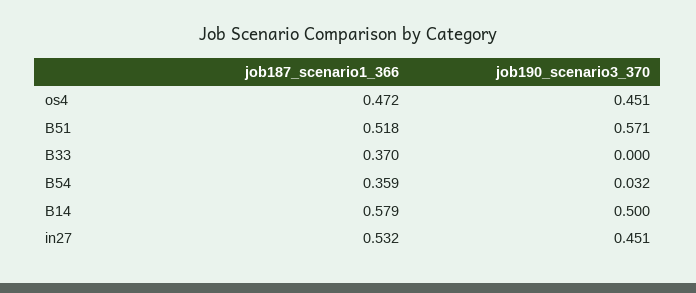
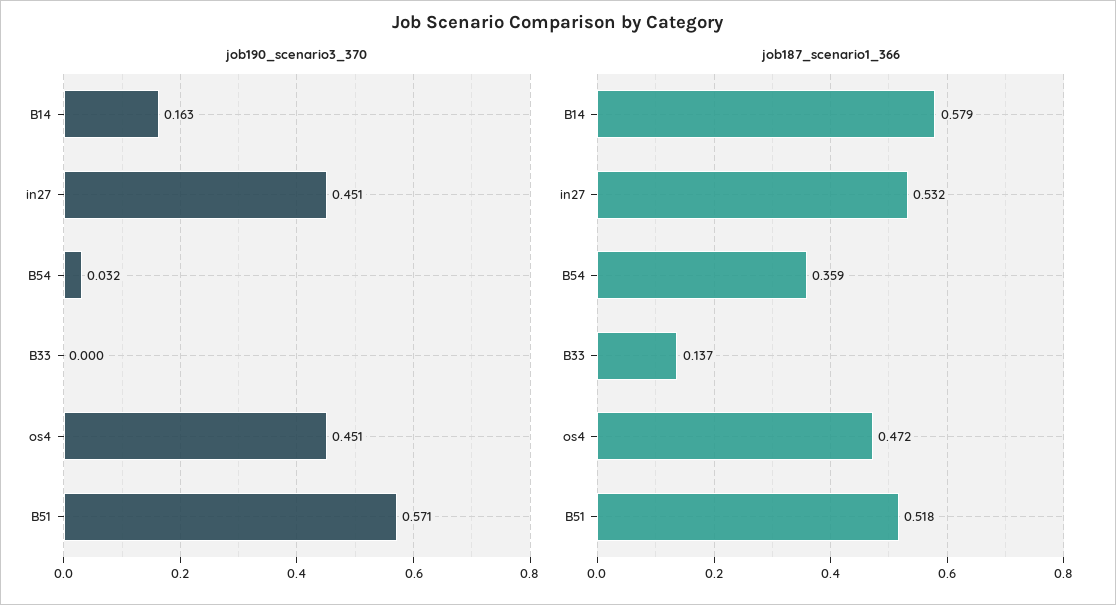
job187_scenario1_366, B33: 0.37 -> 0.137
job190_scenario3_370, B14: 0.5 -> 0.163

